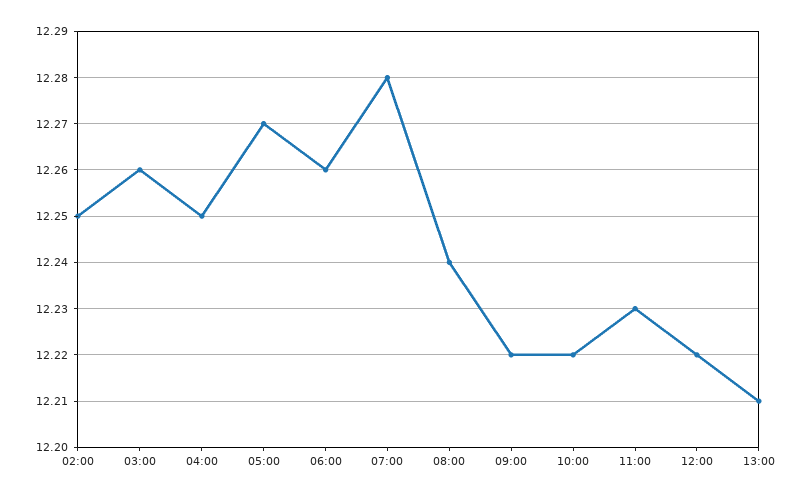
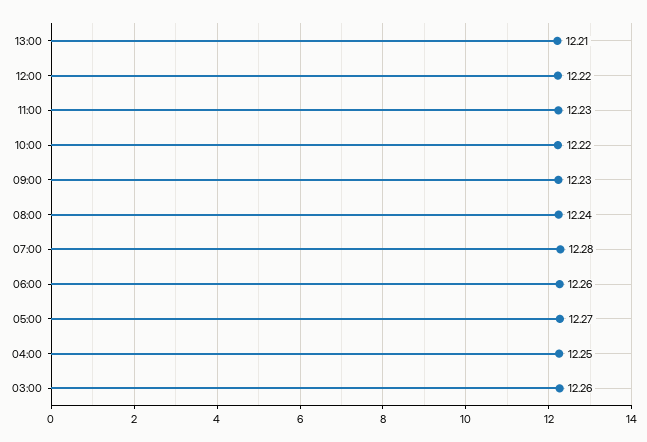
02:00: 12.25 -> none
09:00: 12.22 -> 12.23

